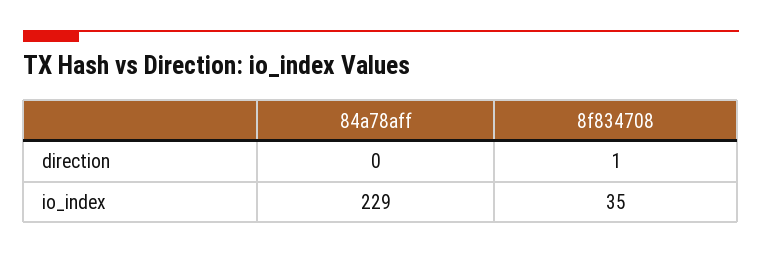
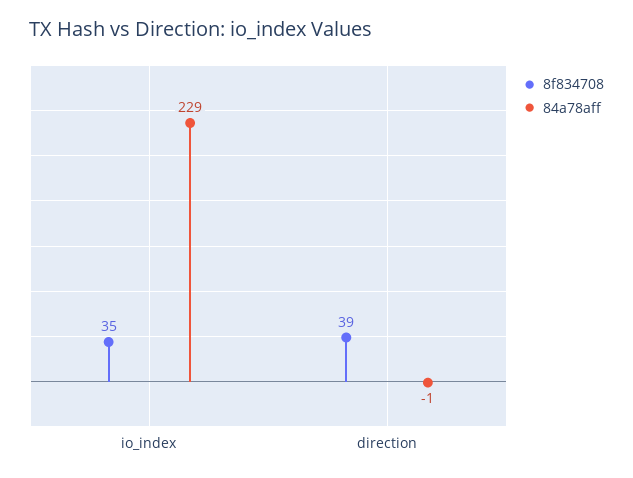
84a78aff, direction: 0 -> -1
8f834708, direction: 1 -> 39

